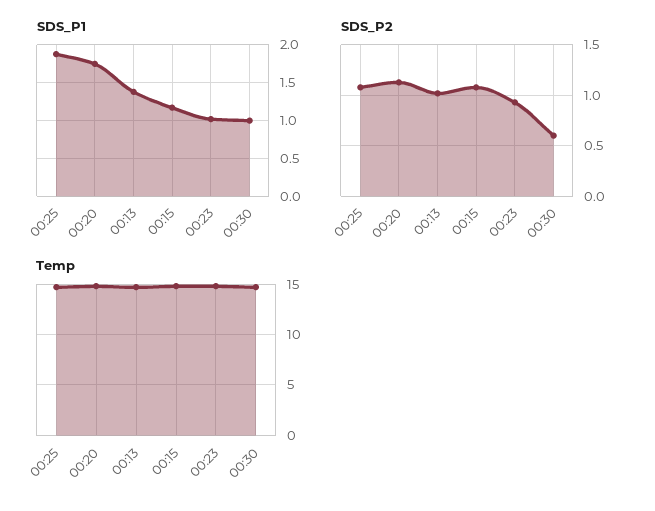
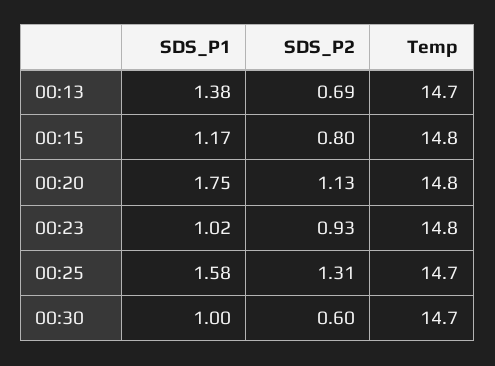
SDS_P1, 00:25: 1.9 -> 1.58
SDS_P2, 00:25: 1.1 -> 1.31
SDS_P2, 00:13: 1 -> 0.69
SDS_P2, 00:15: 1.1 -> 0.8

